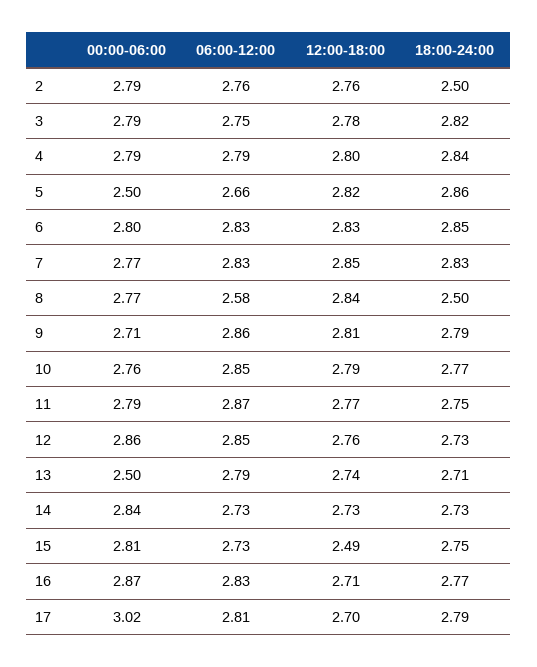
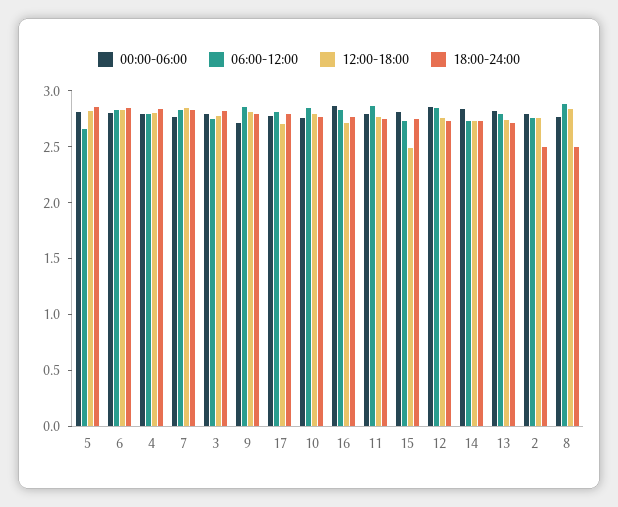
00:00-06:00, 5: 2.5 -> 2.8
06:00-12:00, 8: 2.58 -> 2.9
00:00-06:00, 13: 2.5 -> 2.8
00:00-06:00, 17: 3.02 -> 2.8

